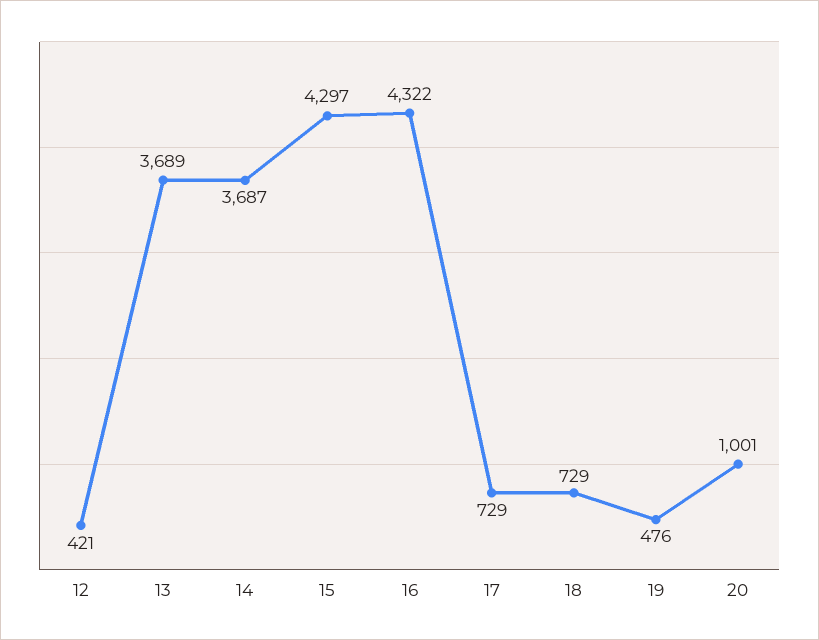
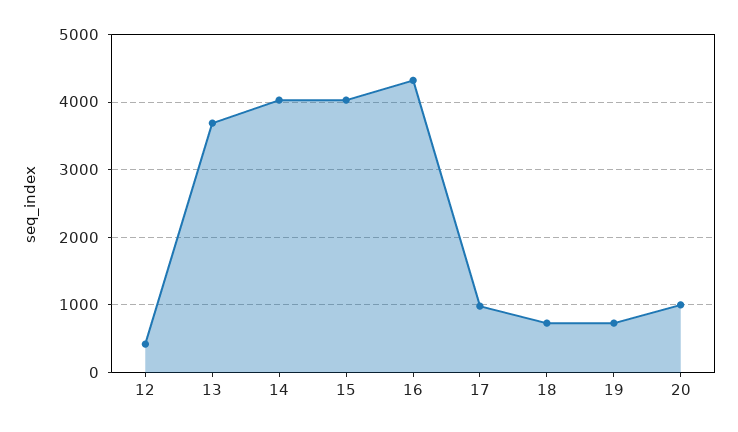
14: 3687 -> 4000
15: 4297 -> 4000
17: 729 -> 1000
19: 476 -> 700

